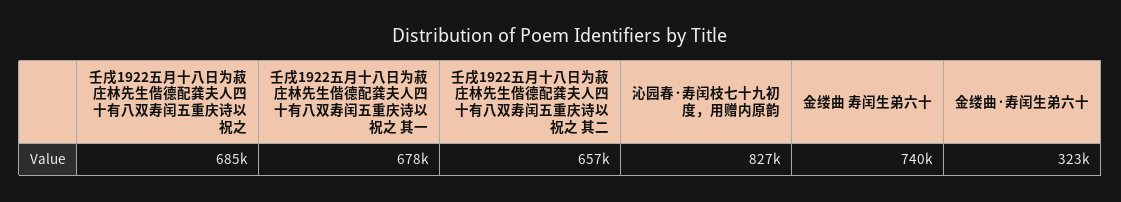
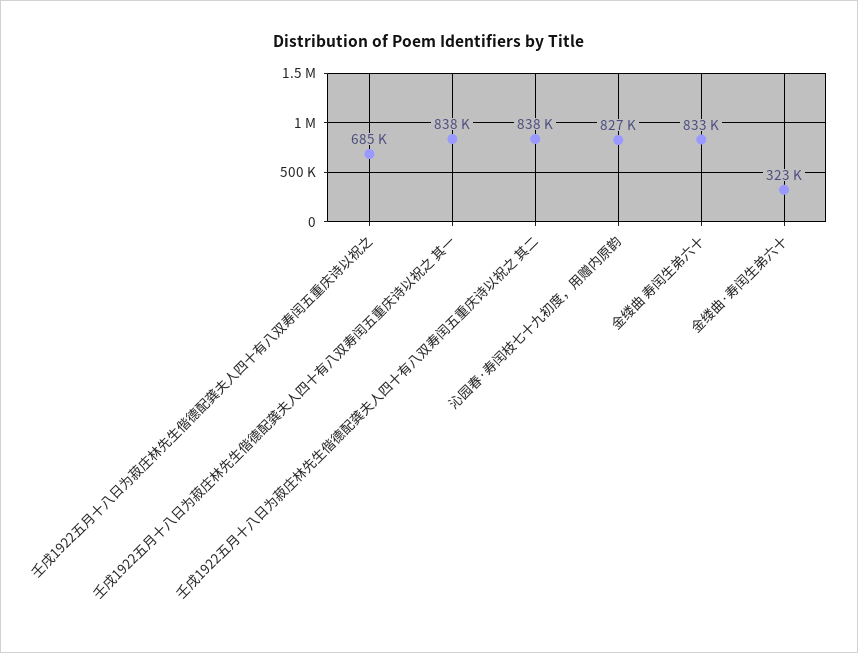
壬戌1922五月十八日为菽庄林先生偕德配龚夫人四十有八双寿闰五重庆诗以祝之 其一: 678000 -> 838000
壬戌1922五月十八日为菽庄林先生偕德配龚夫人四十有八双寿闰五重庆诗以祝之 其二: 657000 -> 838000
金缕曲 寿闰生弟六十: 740000 -> 833000

